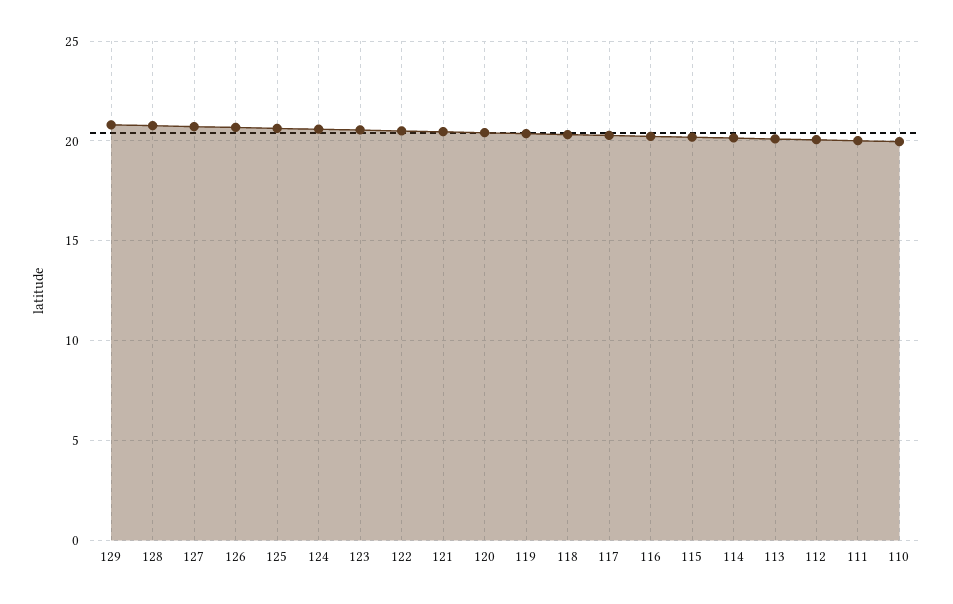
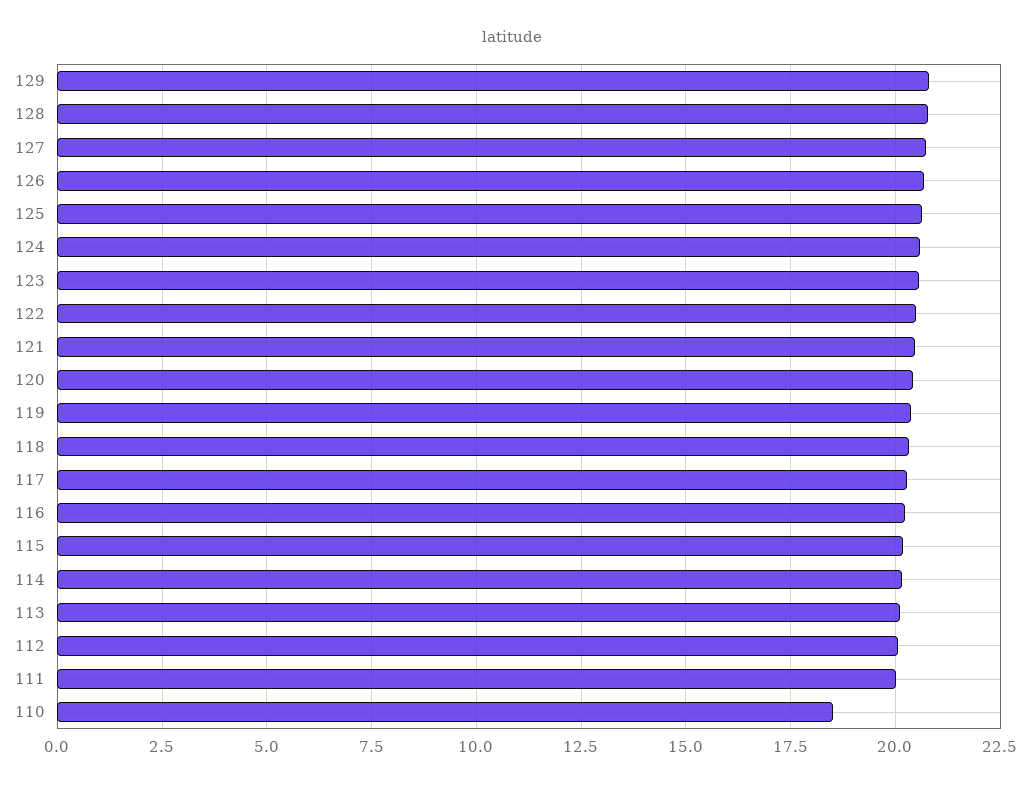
110: 20 -> 18.5

